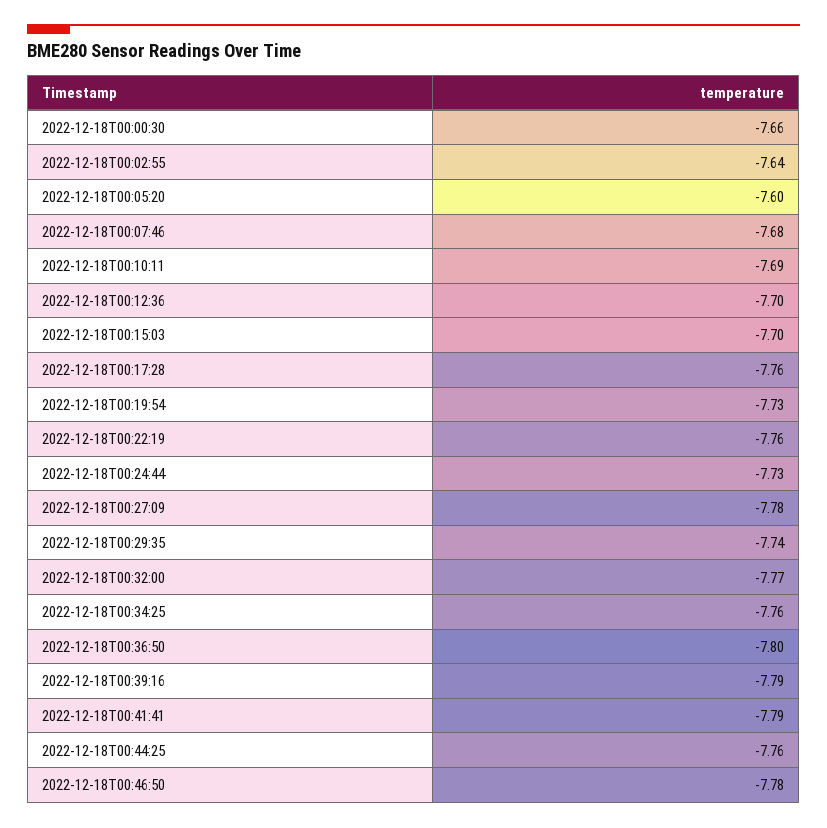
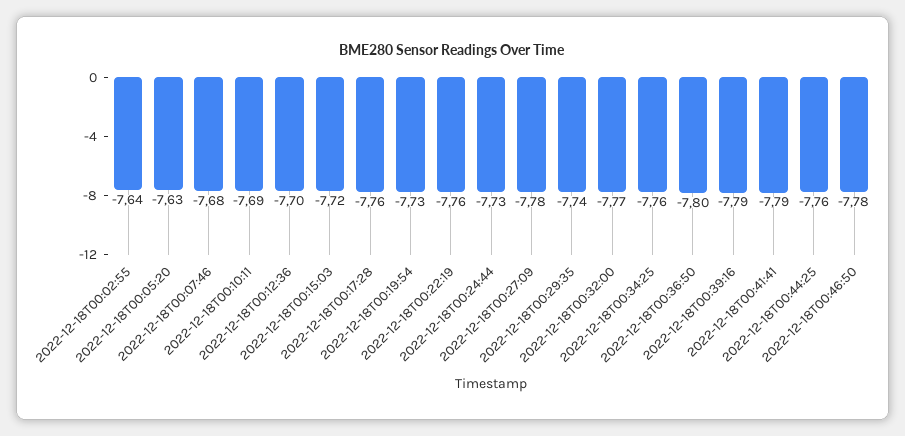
2022-12-18T00:00:30: -7.66 -> none
2022-12-18T00:05:20: -7.6 -> -7.63
2022-12-18T00:15:03: -7.7 -> -7.72

